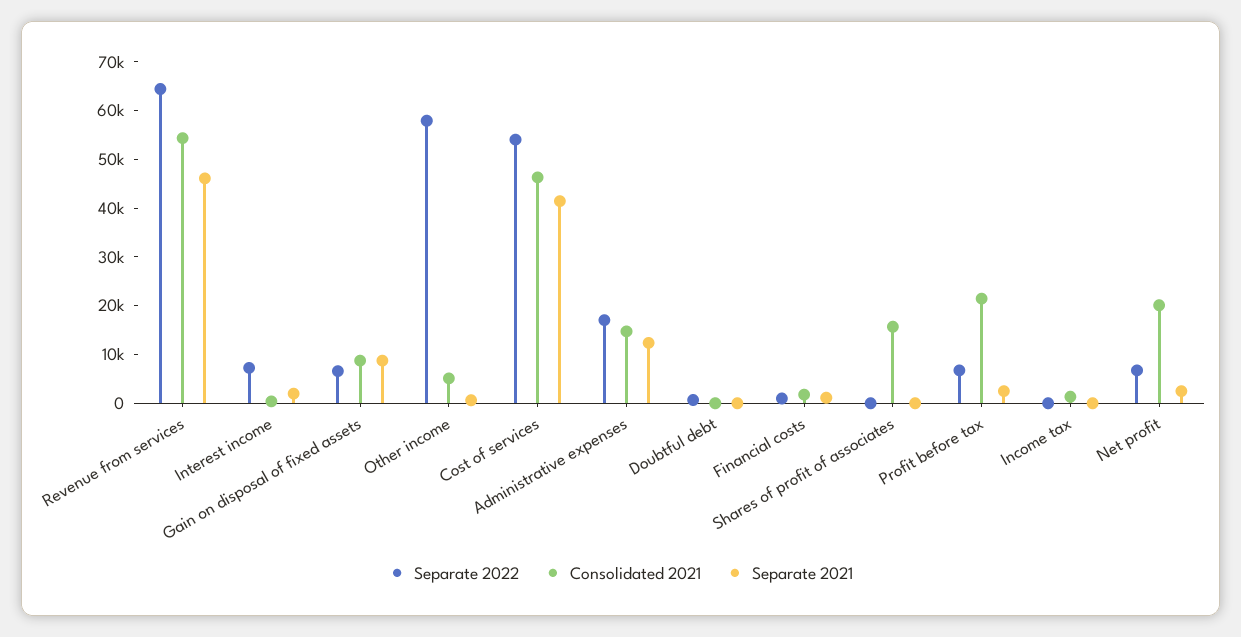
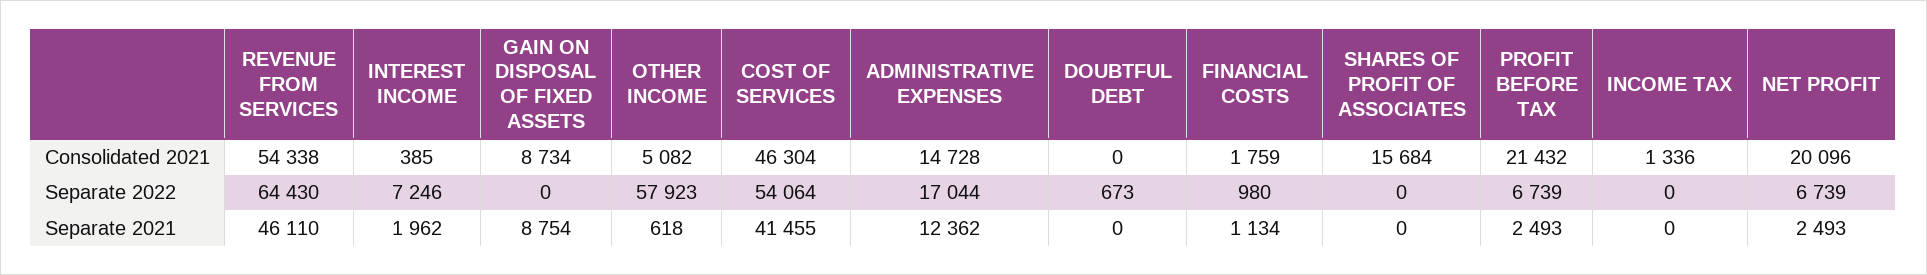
Separate 2022, Gain on disposal of fixed assets: 6000 -> 0

